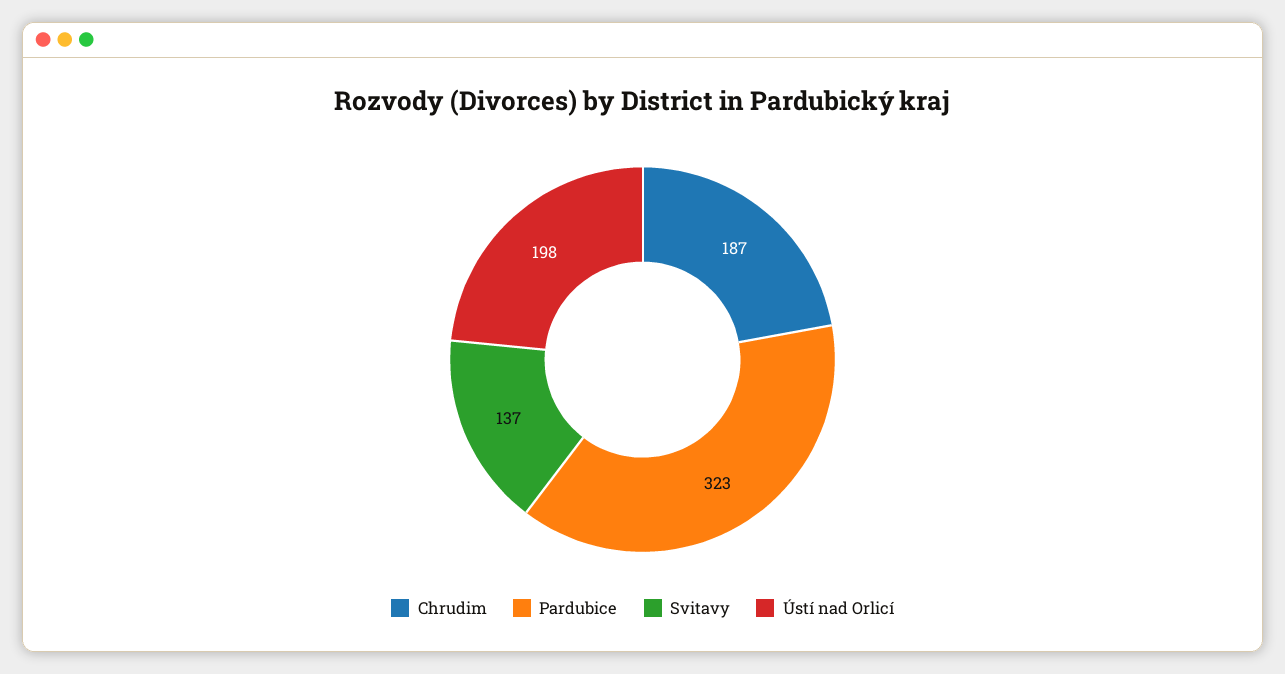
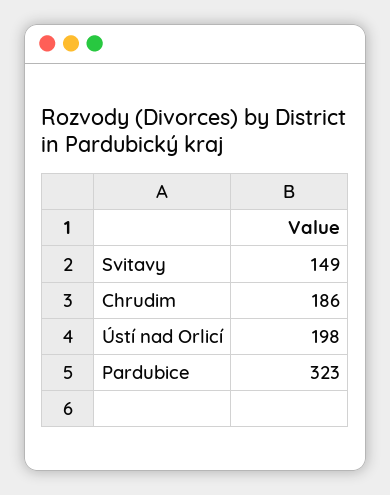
Chrudim: 187 -> 186
Svitavy: 137 -> 149

